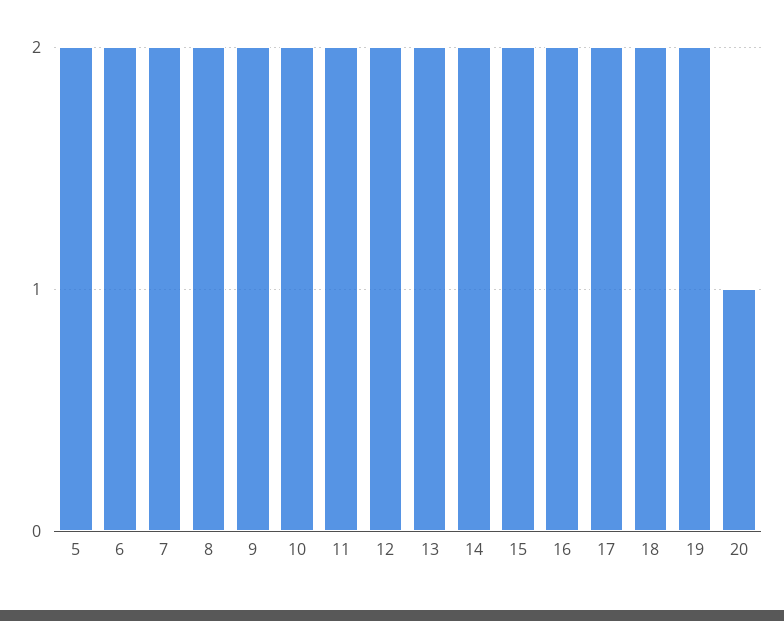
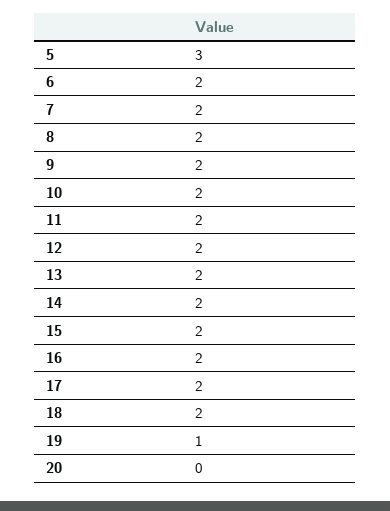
5: 2 -> 3
19: 2 -> 1
20: 1 -> 0

